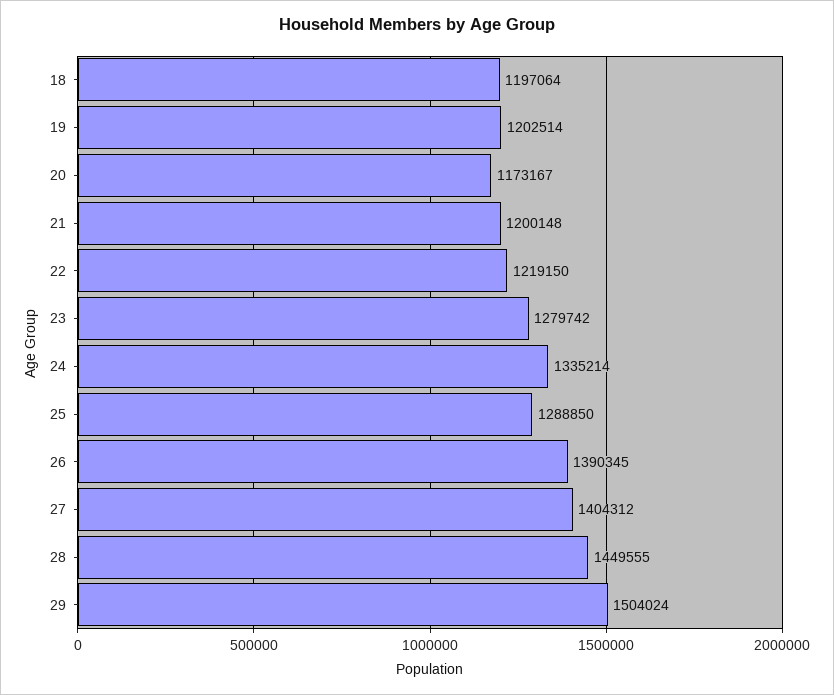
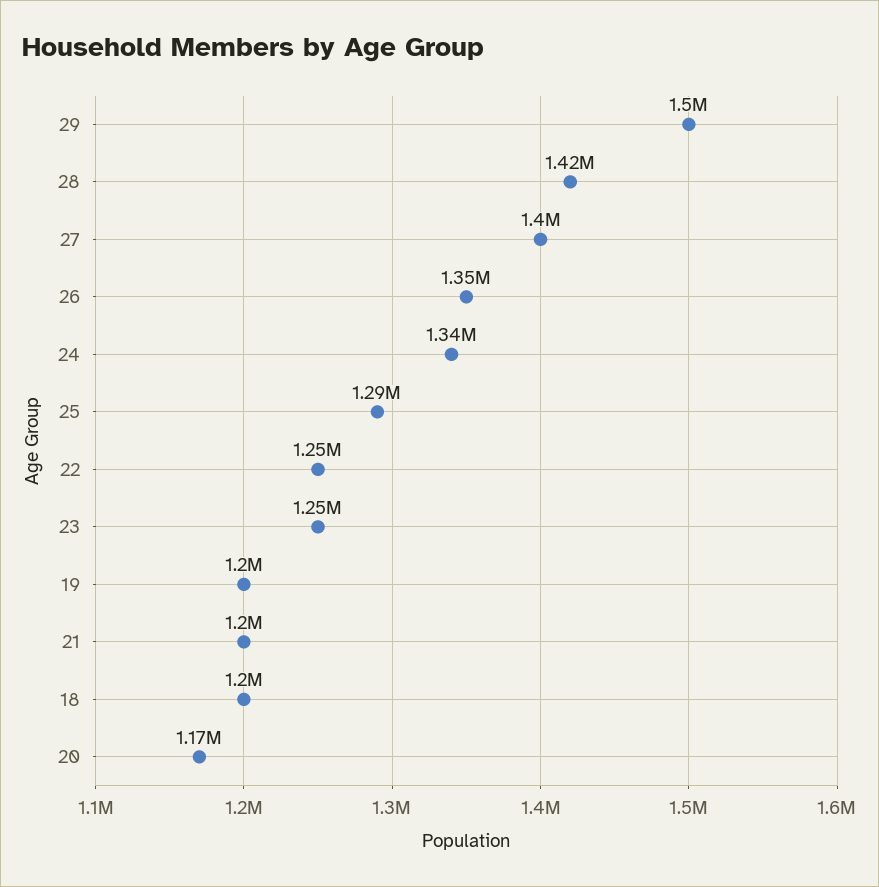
22: 1219150 -> 1250000
23: 1279742 -> 1250000
26: 1390345 -> 1350000
28: 1449555 -> 1420000

